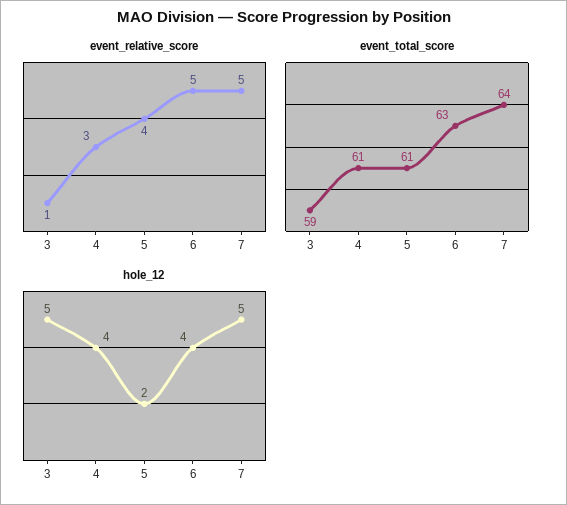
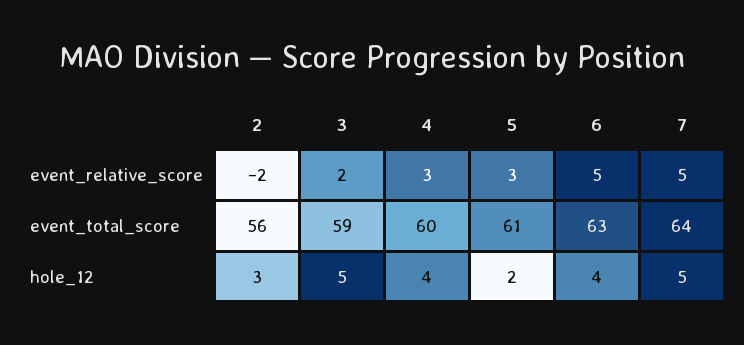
event_relative_score, 3: 1 -> 2
event_relative_score, 5: 4 -> 3
event_total_score, 4: 61 -> 60
event_relative_score, 2: none -> -2
event_total_score, 2: none -> 56
hole_12, 2: none -> 3

